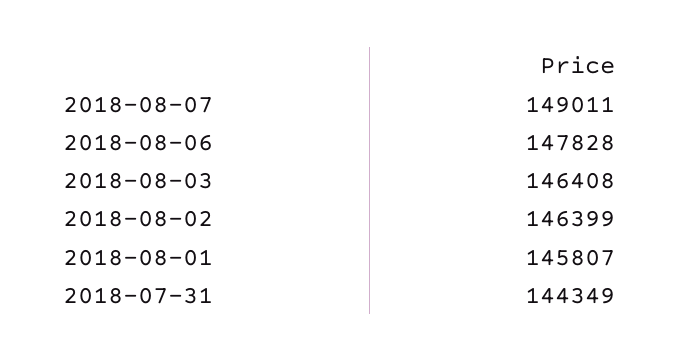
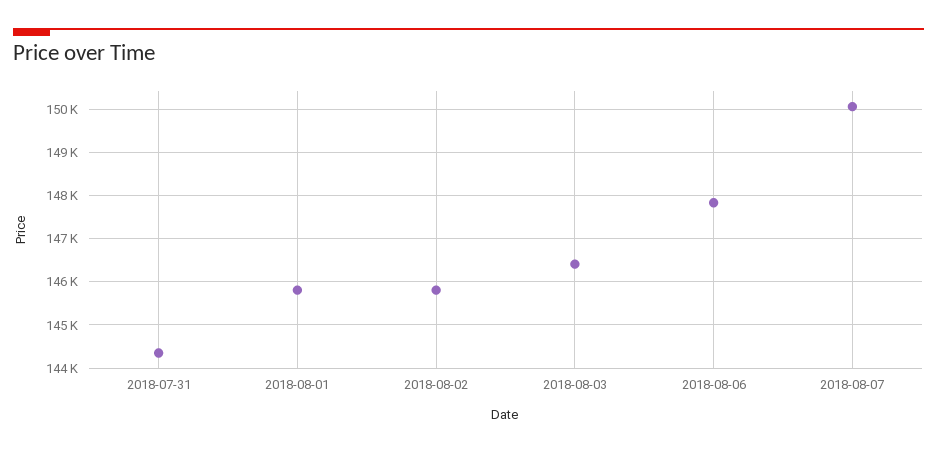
2018-08-07: 149011 -> 150000
2018-08-02: 146399 -> 145800

